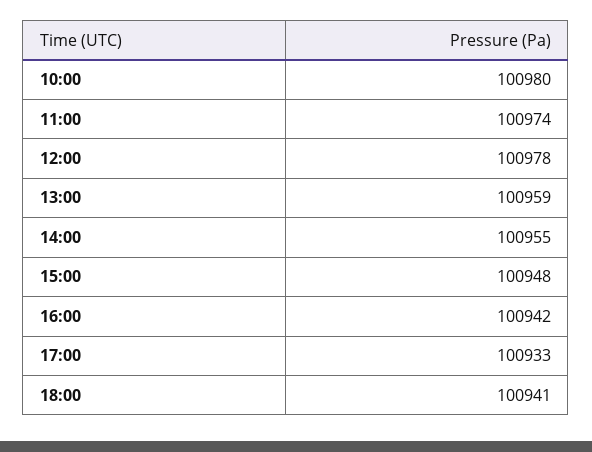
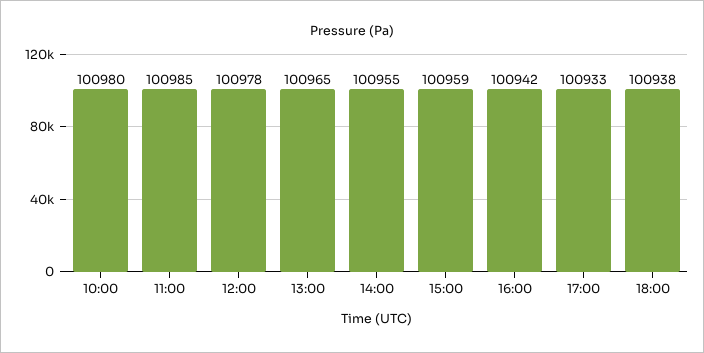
11:00: 100974 -> 100985
13:00: 100959 -> 100965
15:00: 100948 -> 100959
18:00: 100941 -> 100938

